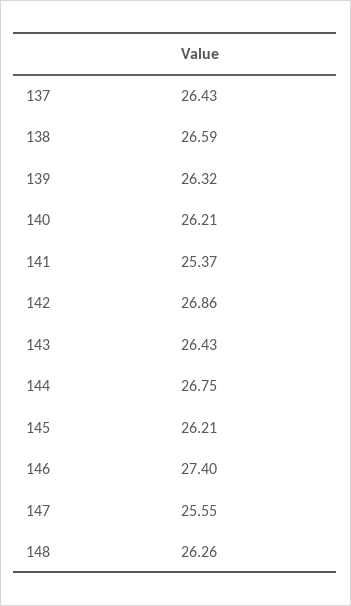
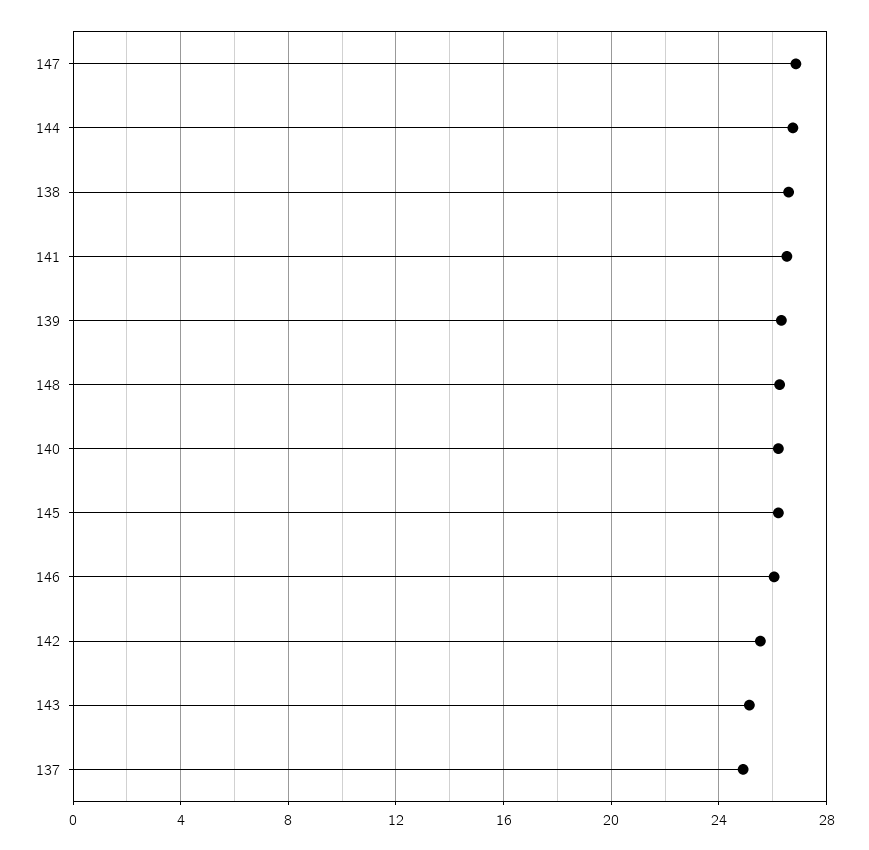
137: 26.43 -> 25
141: 25.37 -> 26.5
142: 26.86 -> 25.5
143: 26.43 -> 25
146: 27.4 -> 26
147: 25.55 -> 27

